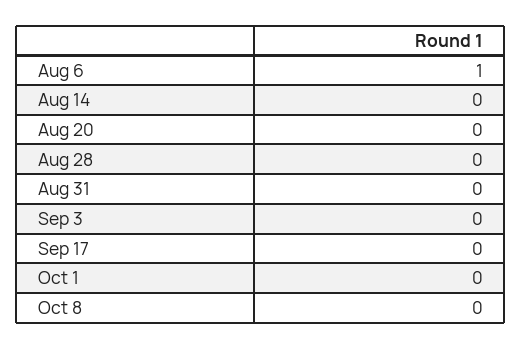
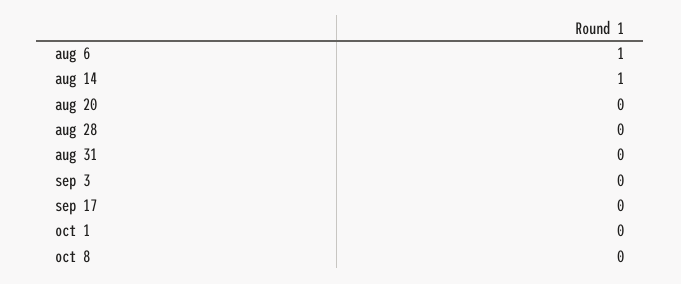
Aug 14: 0 -> 1

